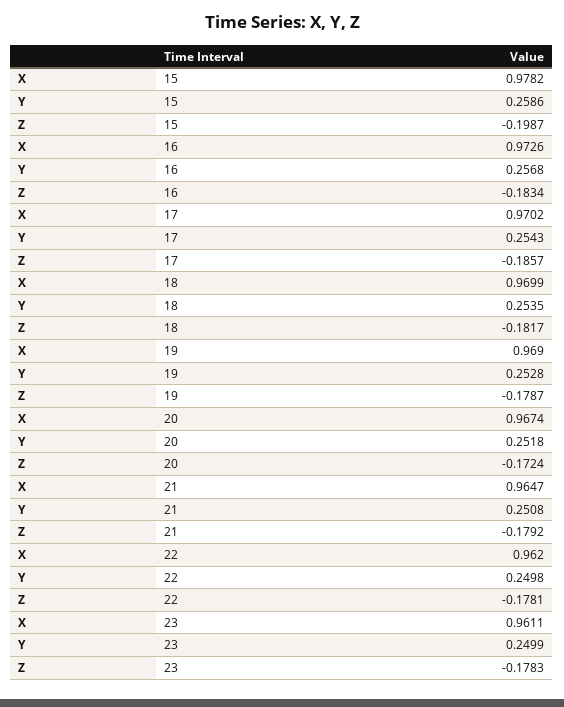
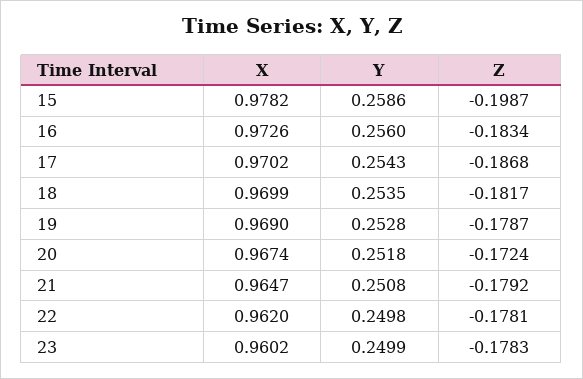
Y, 16: 0.2568 -> 0.256
Z, 17: -0.1857 -> -0.1868
X, 23: 0.9611 -> 0.9602

